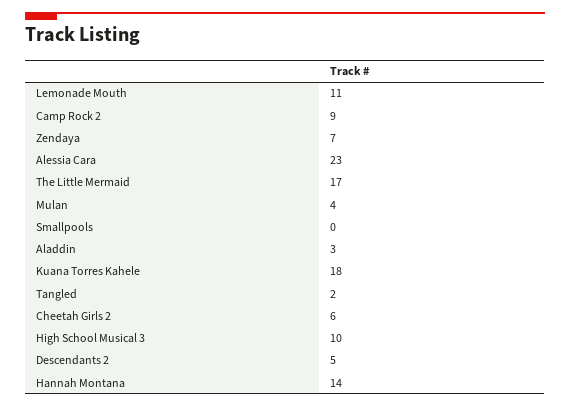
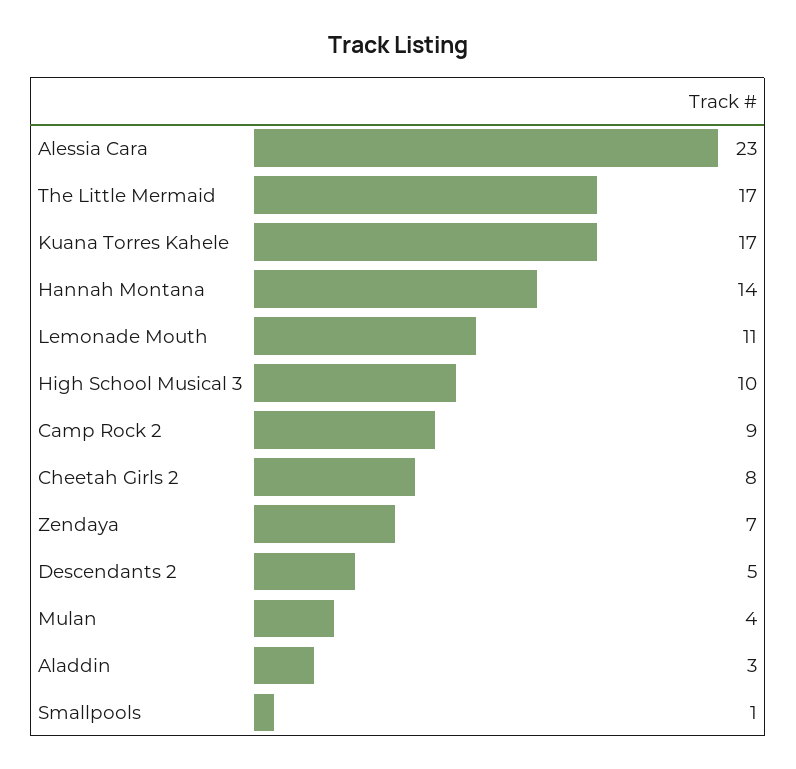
Smallpools: 0 -> 1
Kuana Torres Kahele: 18 -> 17
Tangled: 2 -> none
Cheetah Girls 2: 6 -> 8

